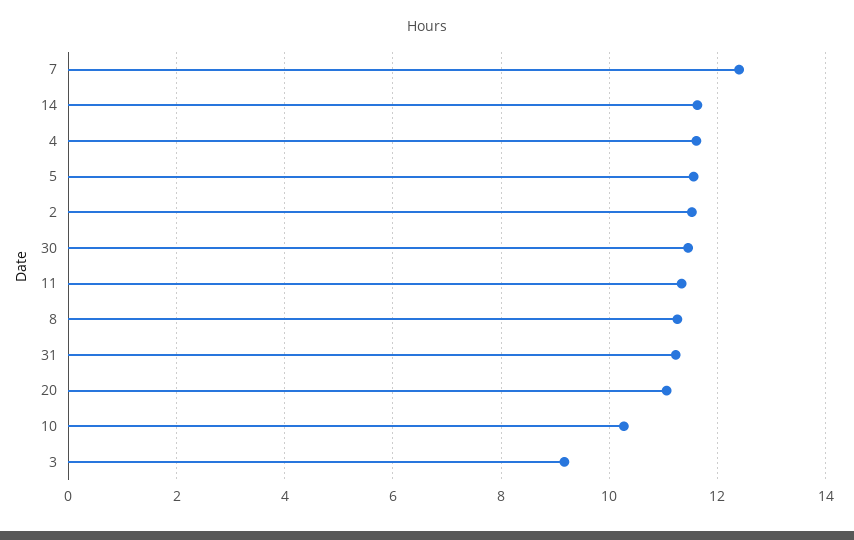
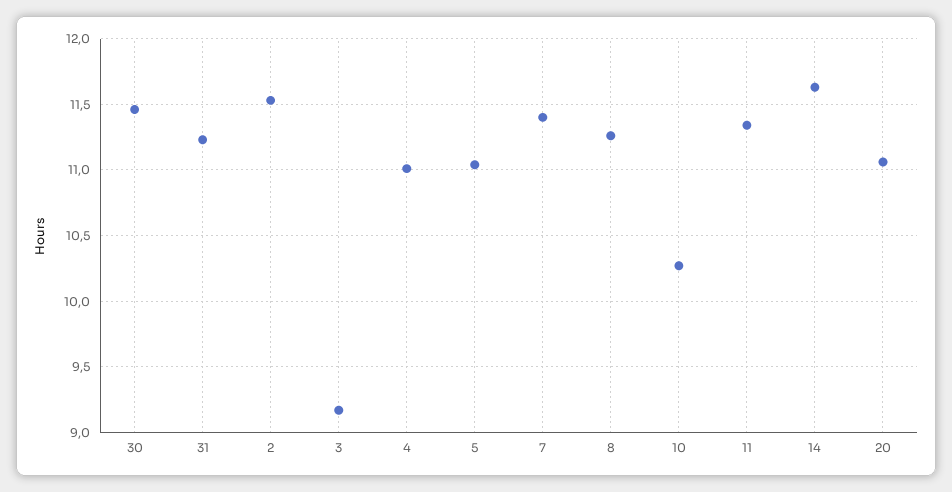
7: 12.4 -> 11.4
4: 11.6 -> 11
5: 11.6 -> 11.05

